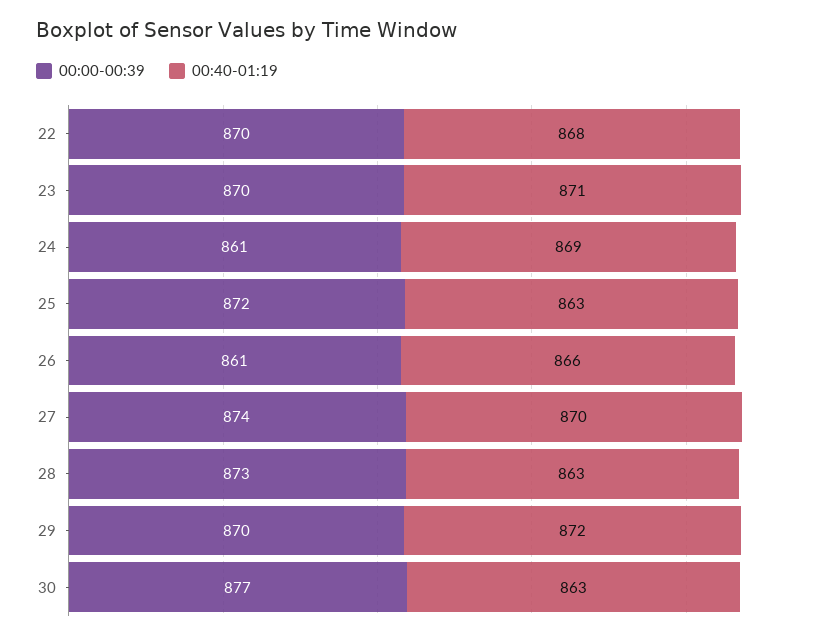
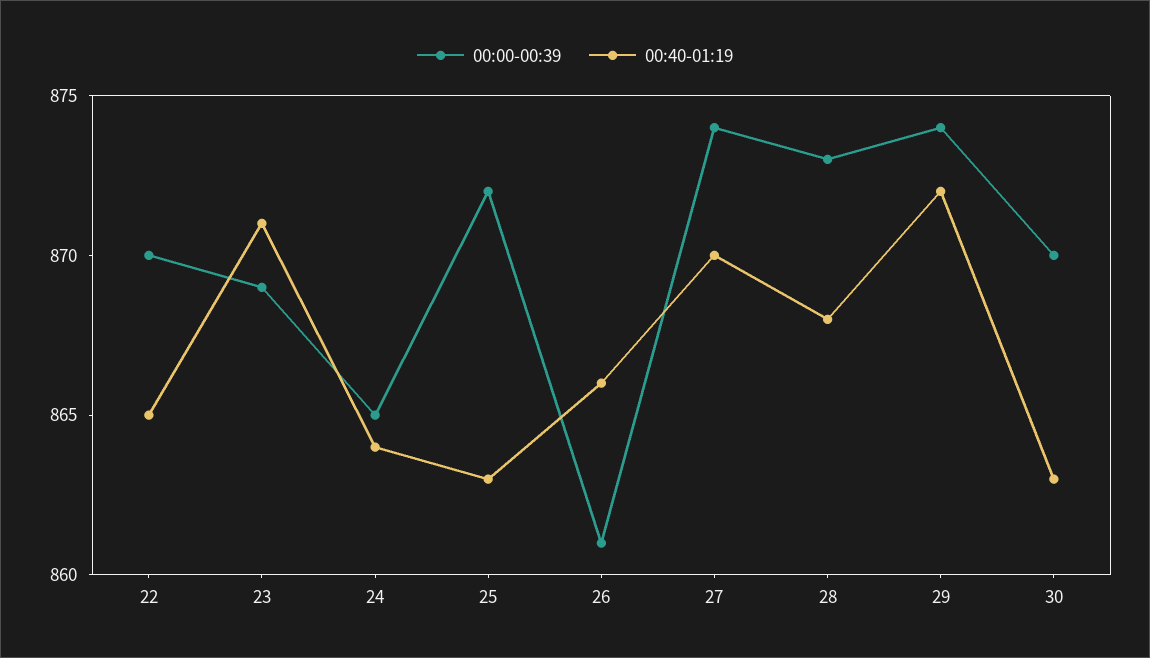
00:40-01:19, 22: 868 -> 865
00:00-00:39, 23: 870 -> 869
00:00-00:39, 24: 861 -> 865
00:40-01:19, 24: 869 -> 864
00:40-01:19, 28: 863 -> 868
00:00-00:39, 29: 870 -> 874
00:00-00:39, 30: 877 -> 870

